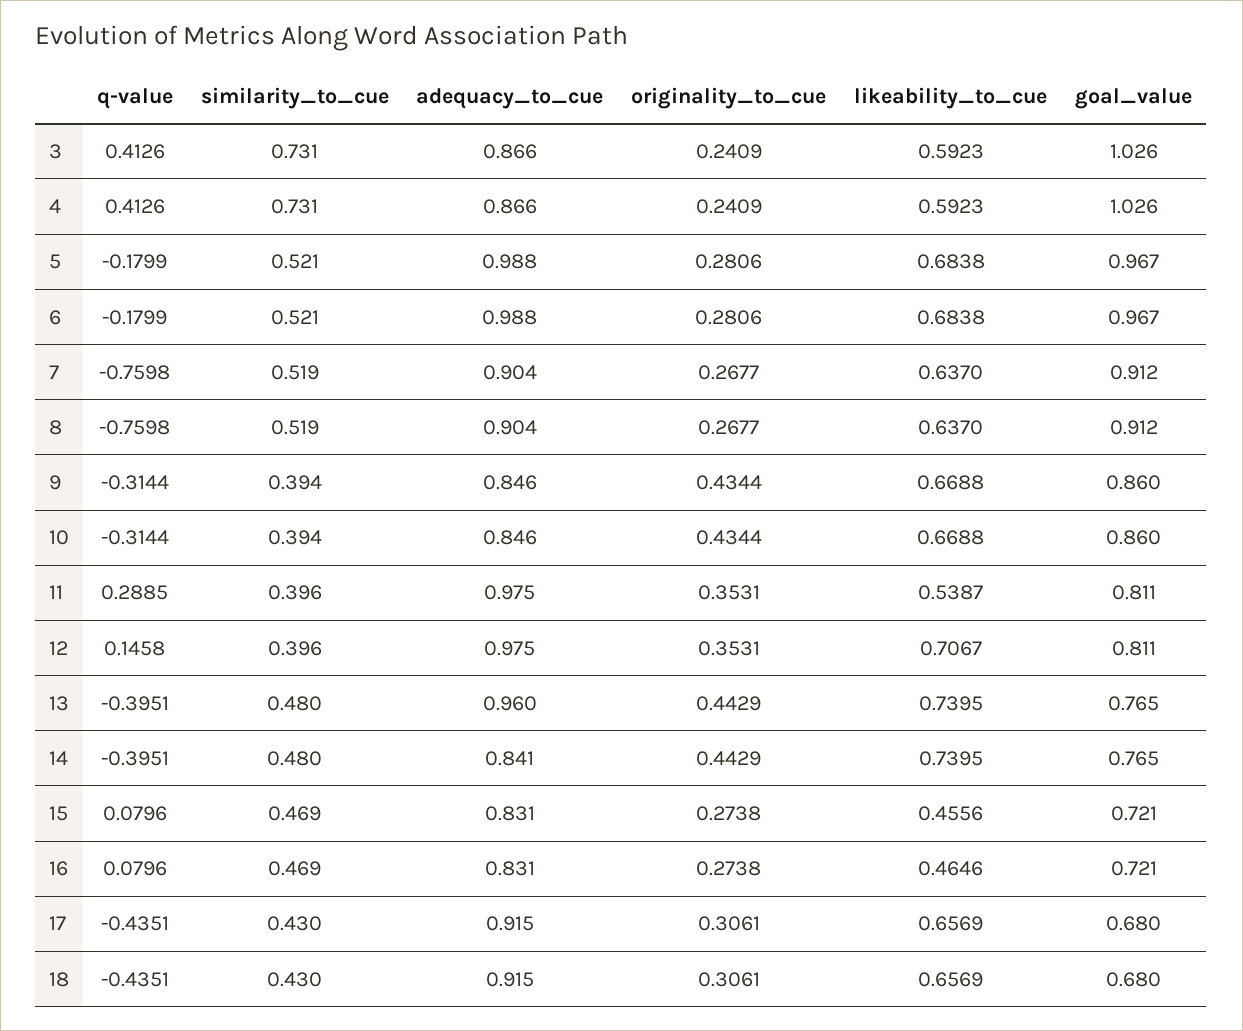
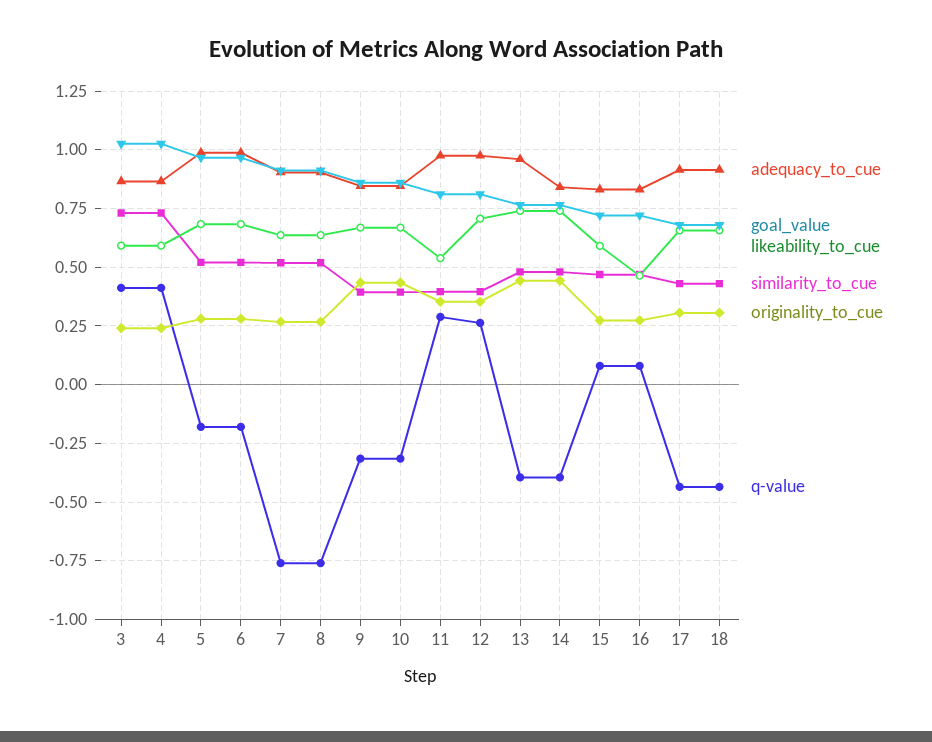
q-value, 12: 0.1458 -> 0.25
likeability_to_cue, 15: 0.4556 -> 0.6

